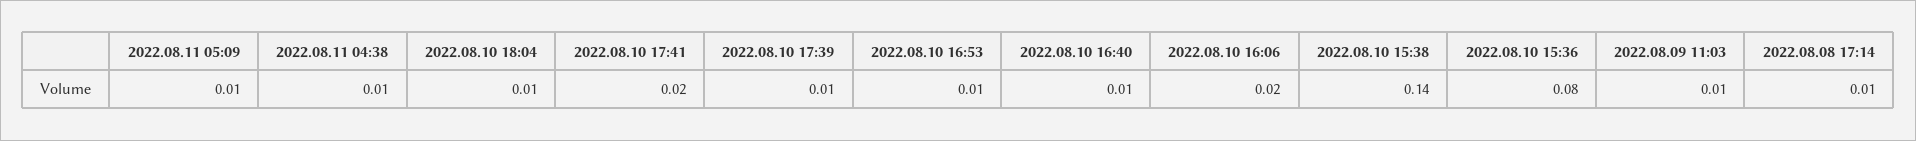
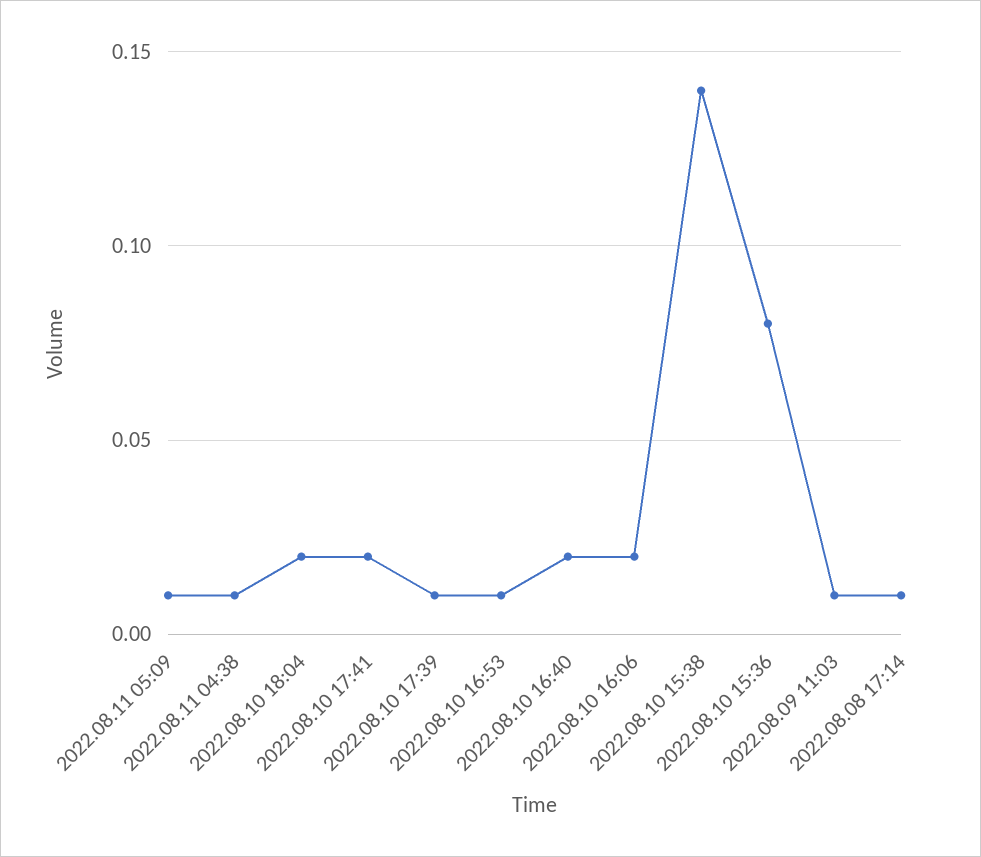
2022.08.10 18:04: 0.01 -> 0.02
2022.08.10 16:40: 0.01 -> 0.02

